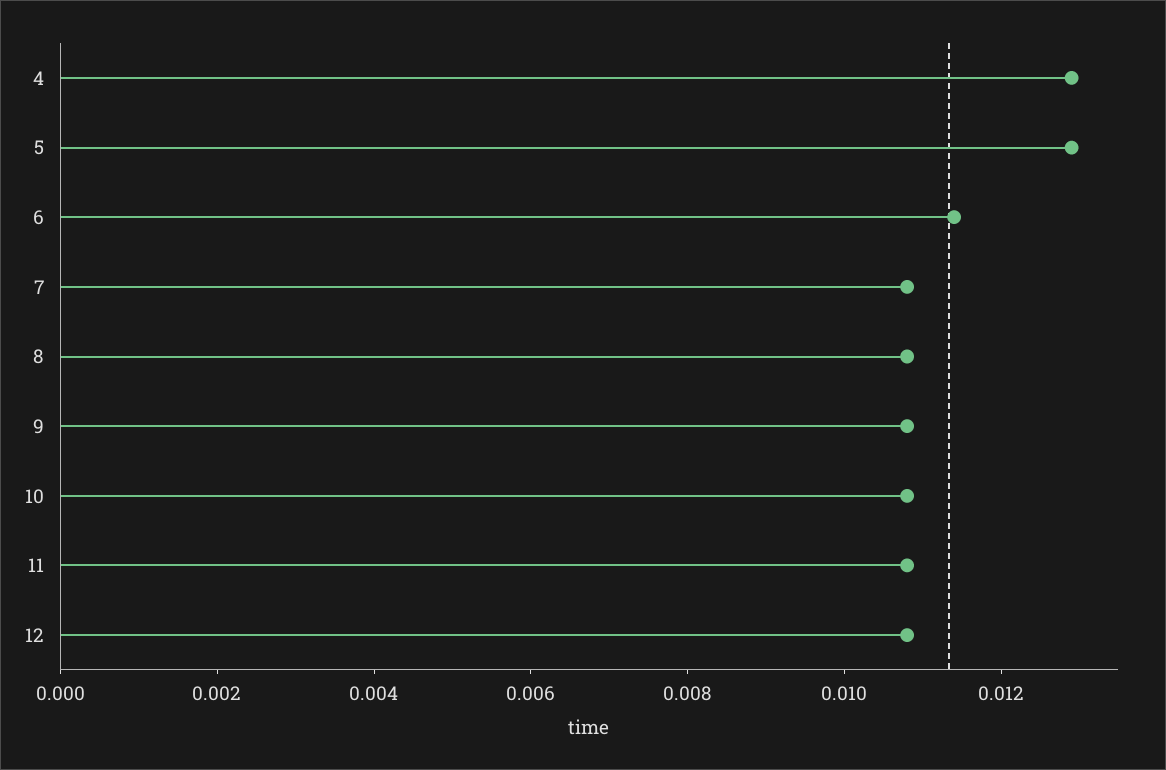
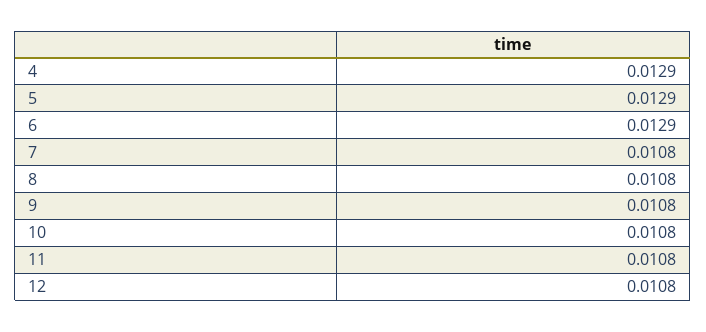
6: 0.0115 -> 0.0129

